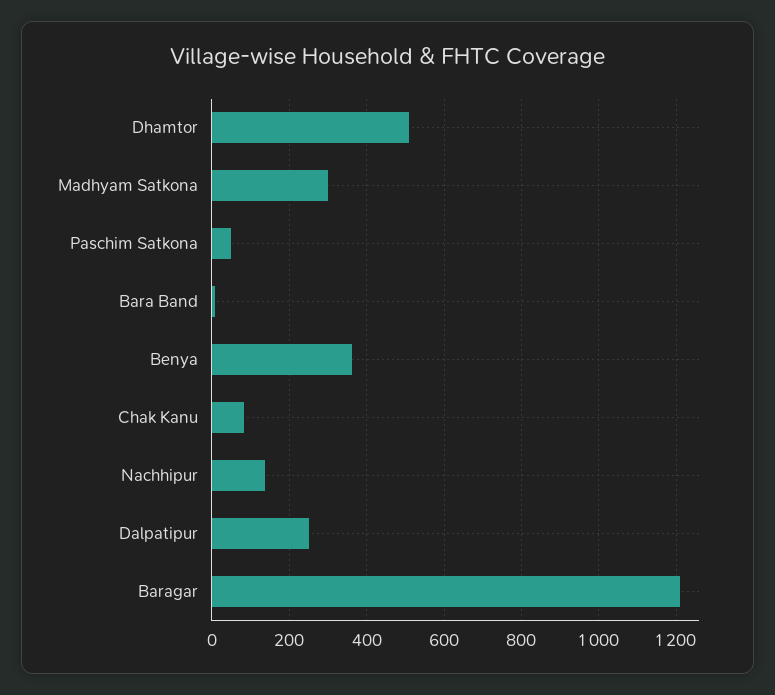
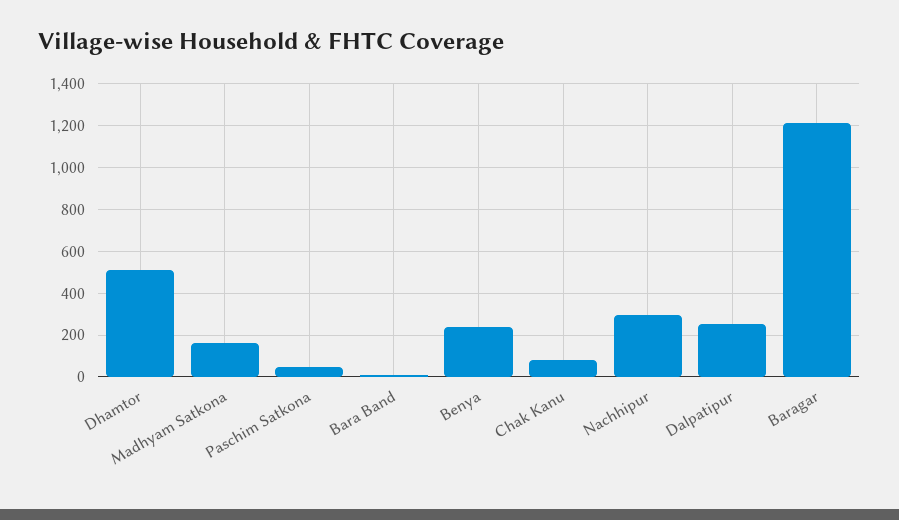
Madhyam Satkona: 300 -> 150
Benya: 360 -> 250
Nachhipur: 140 -> 300

